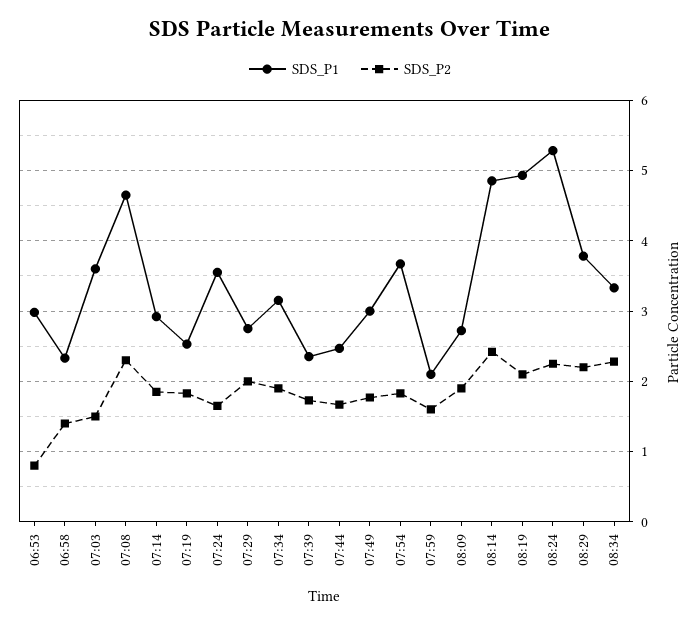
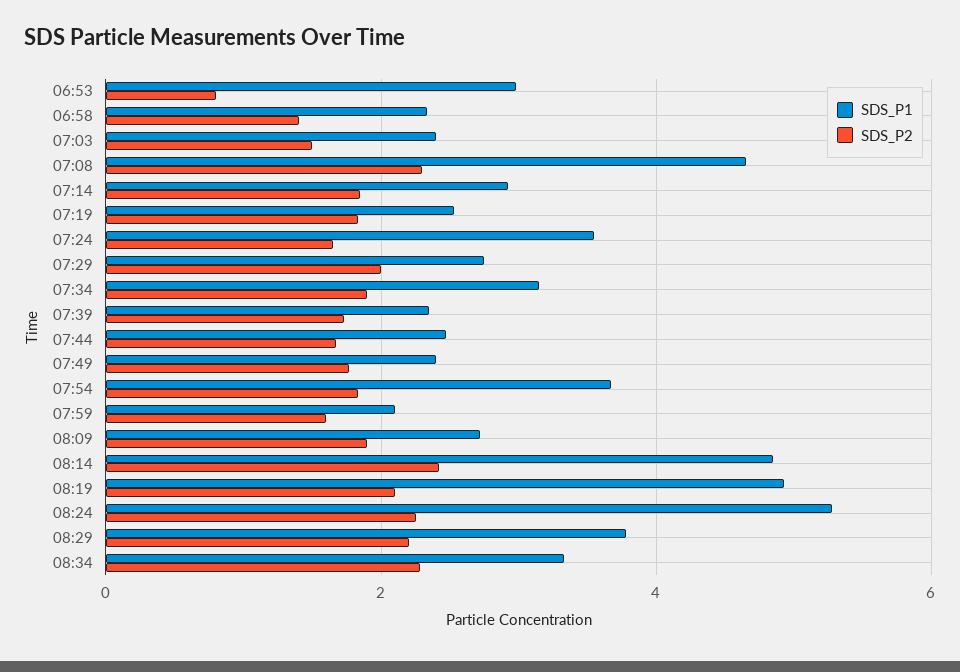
SDS_P1, 07:03: 3.6 -> 2.4
SDS_P1, 07:49: 3 -> 2.4

